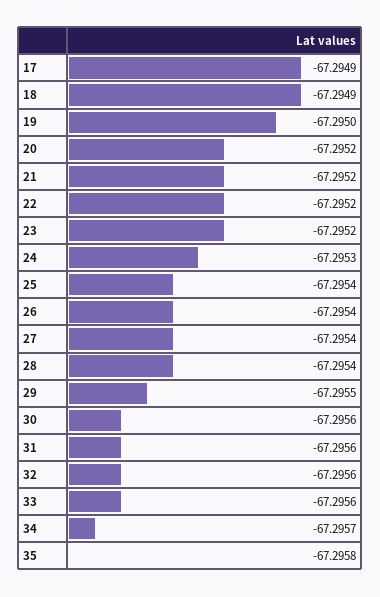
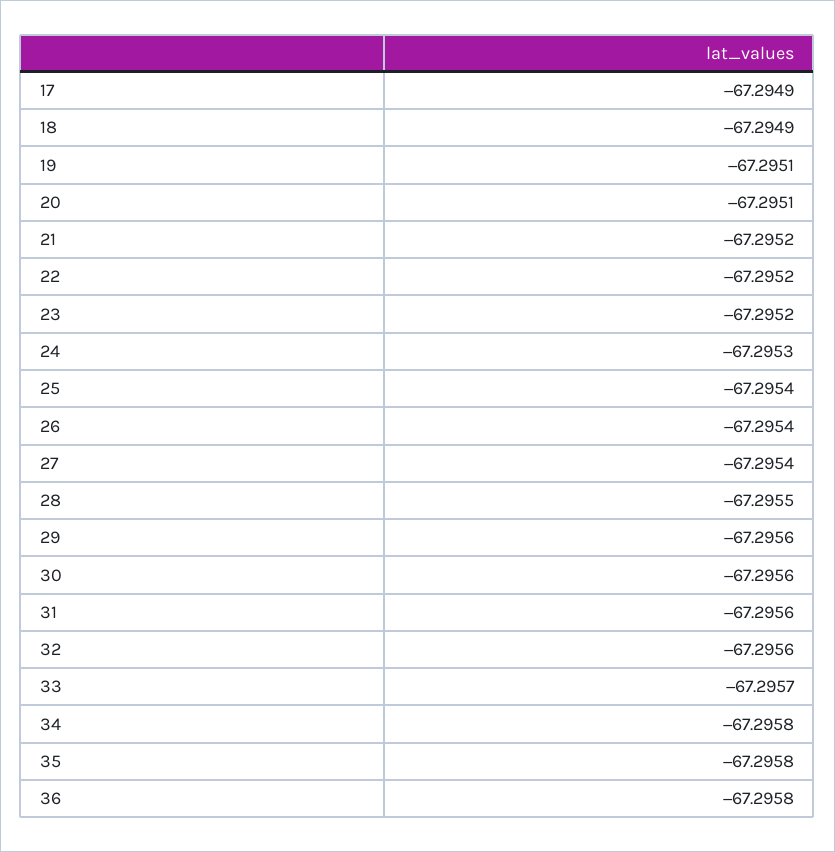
19: -67.295 -> -67.2951
20: -67.2952 -> -67.2951
28: -67.2954 -> -67.2955
29: -67.2955 -> -67.2956
33: -67.2956 -> -67.2957
34: -67.2957 -> -67.2958
36: none -> -67.2958

